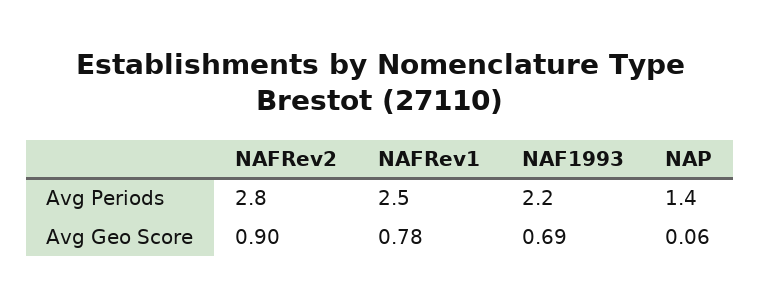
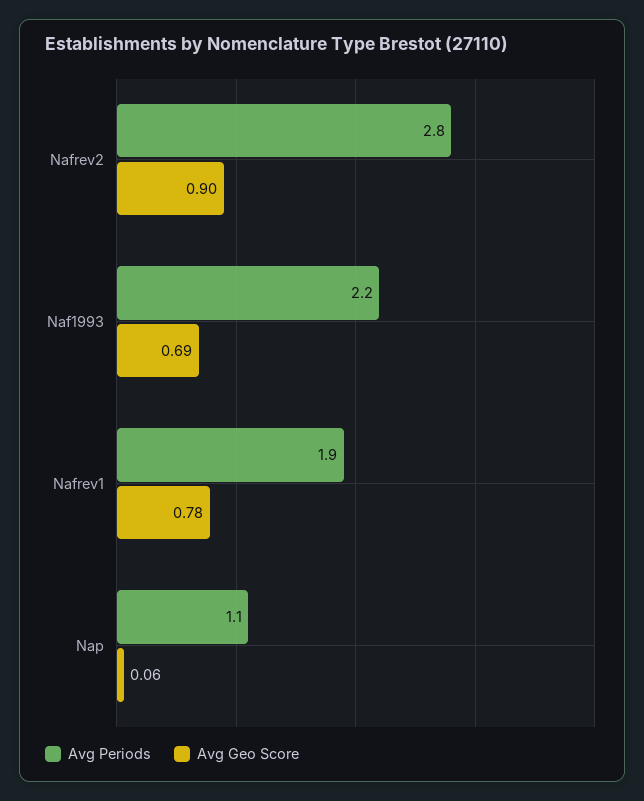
Avg Periods, NAFRev1: 2.5 -> 1.9
Avg Periods, NAP: 1.4 -> 1.1

